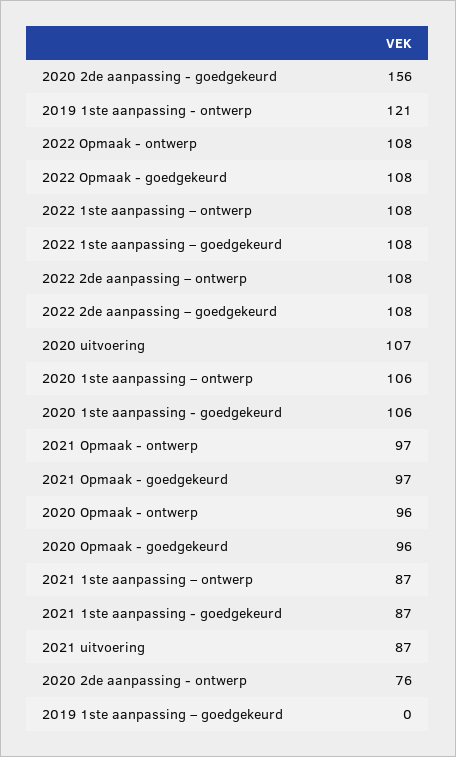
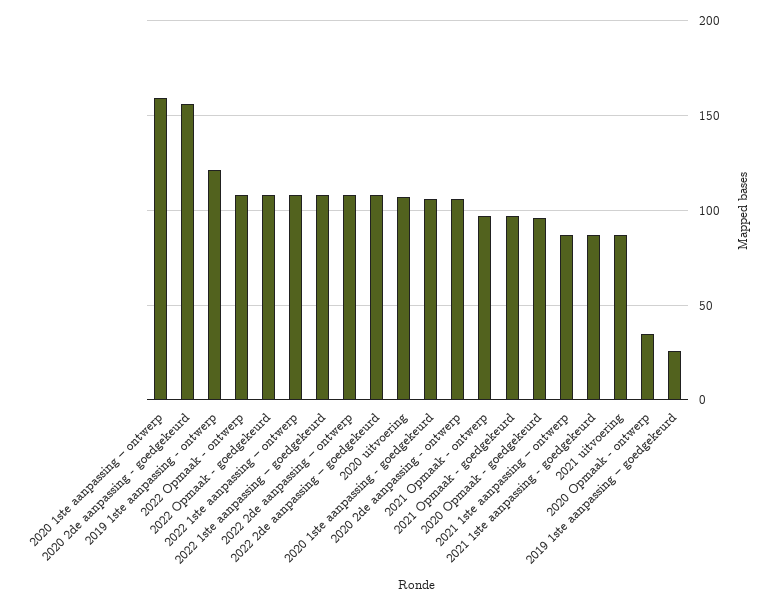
2020 1ste aanpassing – ontwerp: 106 -> 160
2020 Opmaak - ontwerp: 96 -> 35
2020 2de aanpassing - ontwerp: 76 -> 105
2019 1ste aanpassing – goedgekeurd: 0 -> 25

